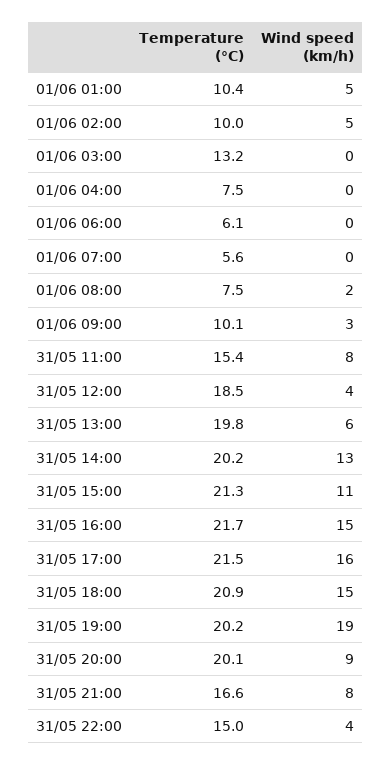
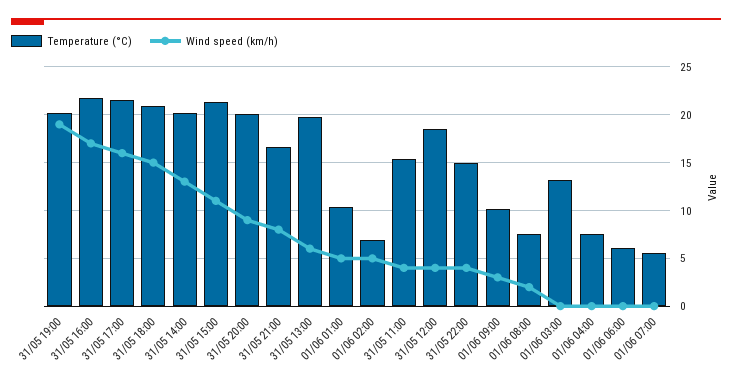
Temperature (°C), 01/06 02:00: 10 -> 7
Wind speed (km/h), 31/05 11:00: 8 -> 4
Wind speed (km/h), 31/05 16:00: 15 -> 17

